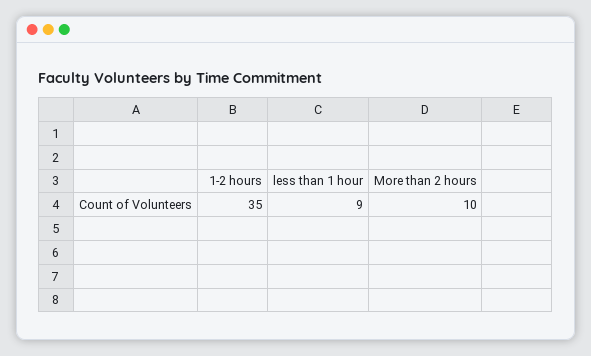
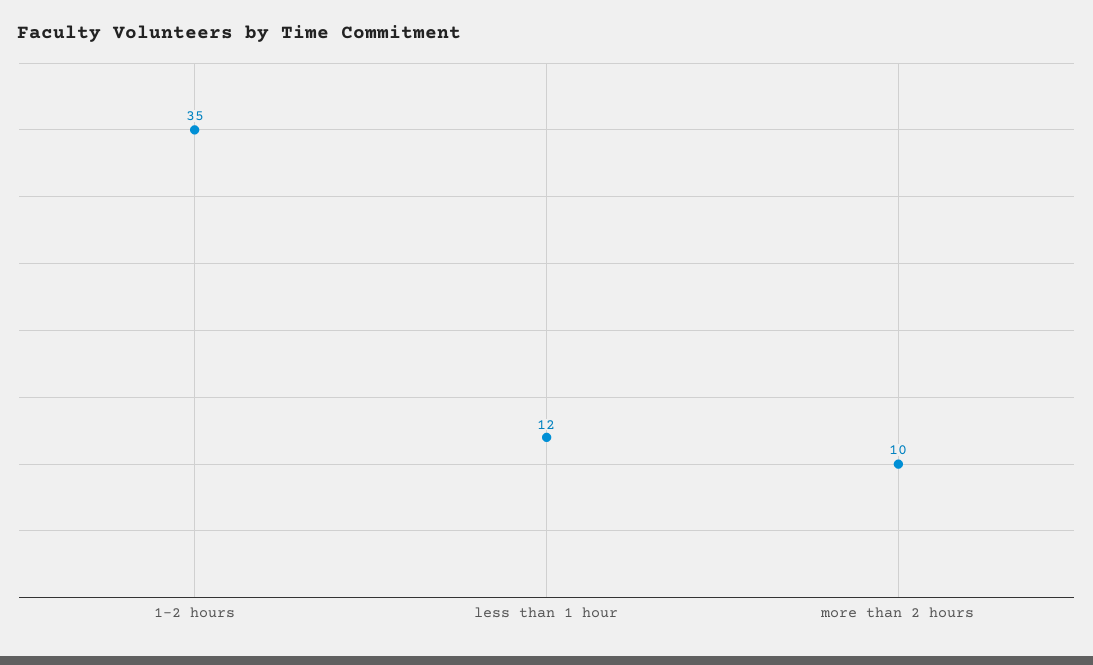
less than 1 hour: 9 -> 12

